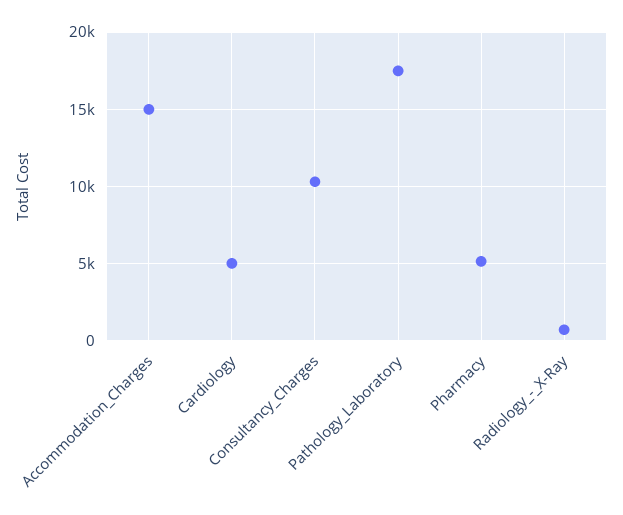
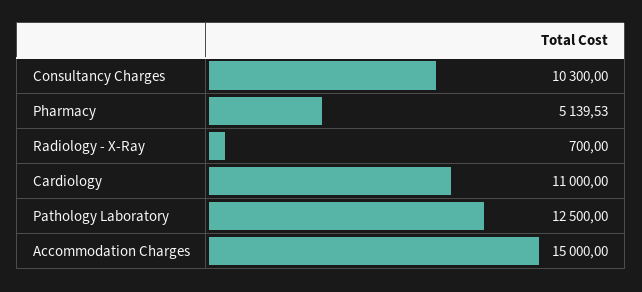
Cardiology: 5000 -> 11000
Pathology_Laboratory: 17500 -> 12500

